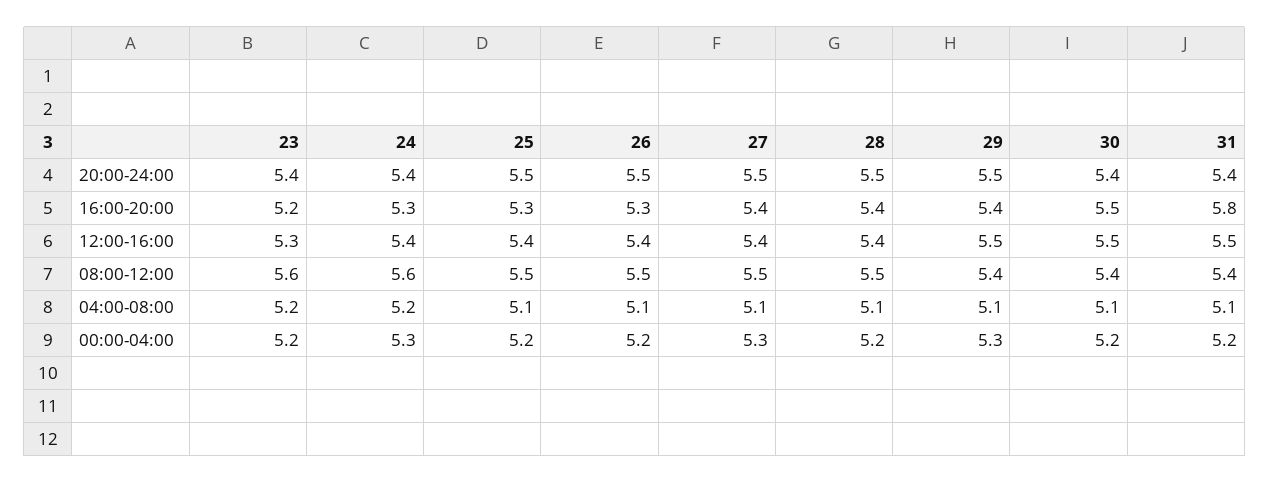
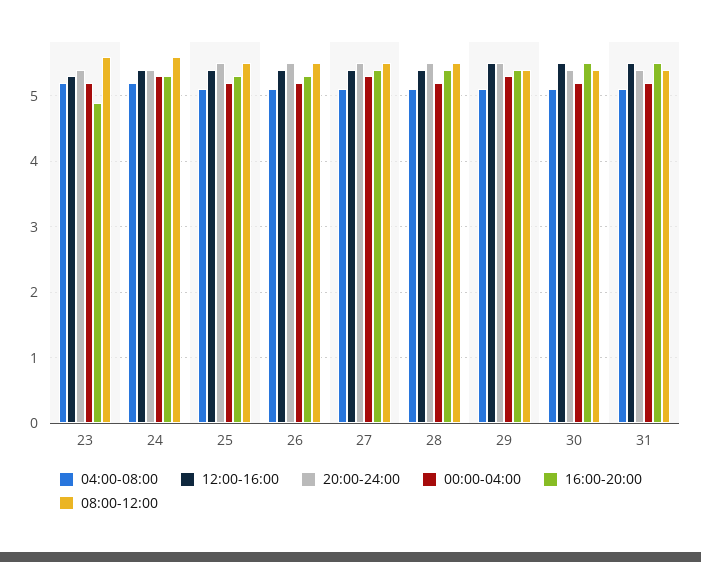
16:00-20:00, 23: 5.2 -> 4.9
16:00-20:00, 31: 5.8 -> 5.5

